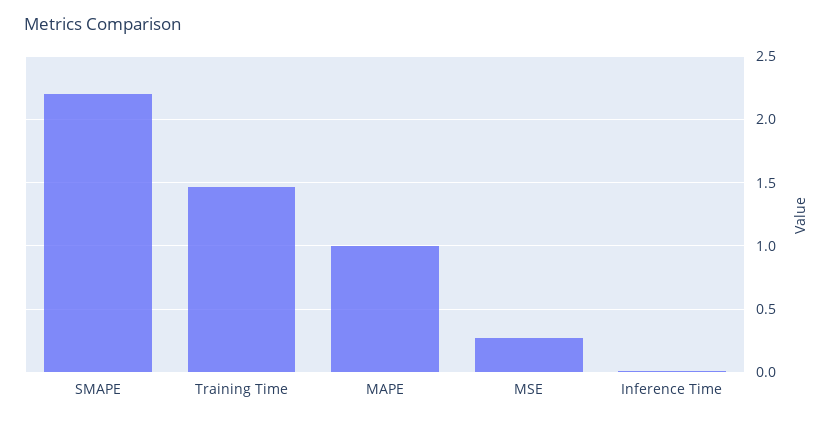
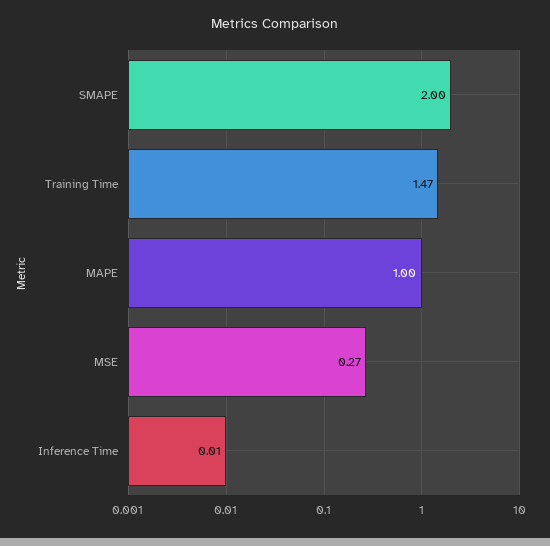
SMAPE: 2.2 -> 2

